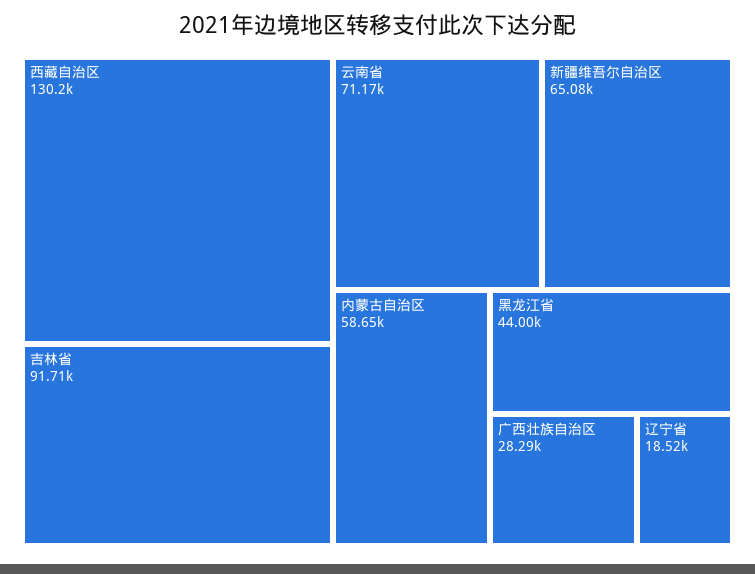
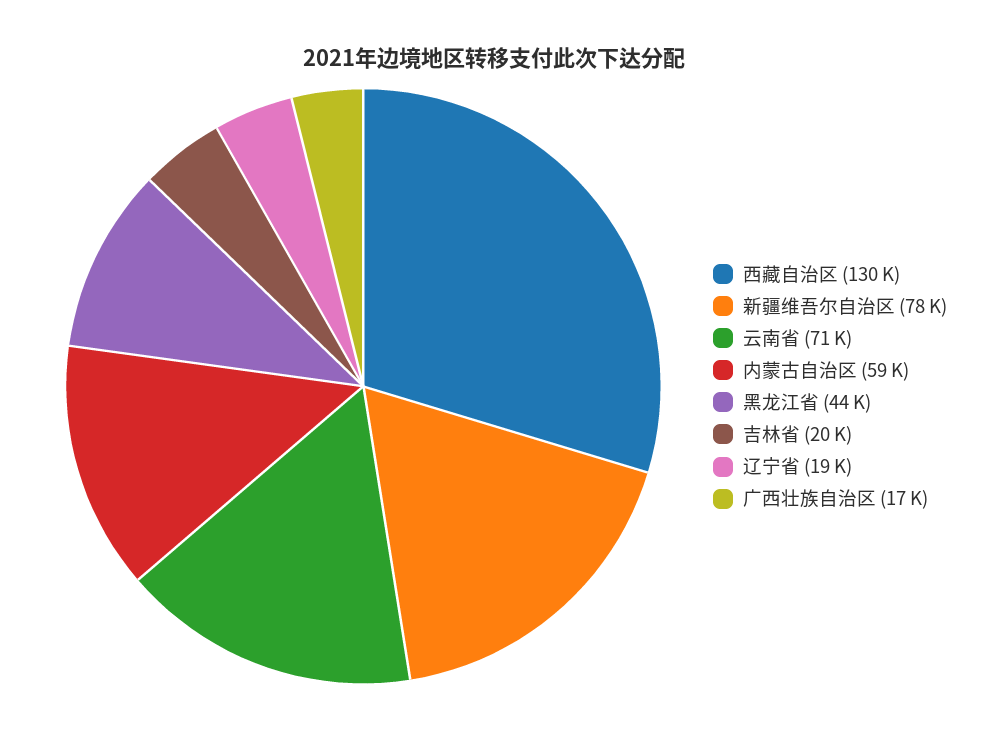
吉林省: 91710 -> 20000
新疆维吾尔自治区: 65080 -> 78000
广西壮族自治区: 28290 -> 17000

